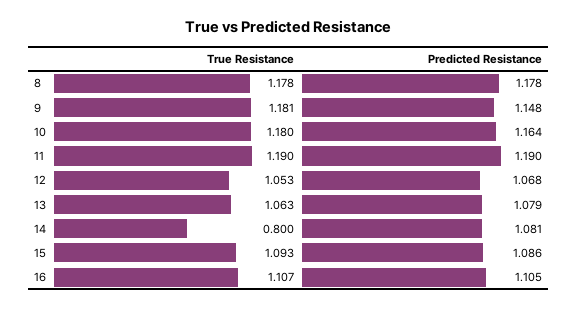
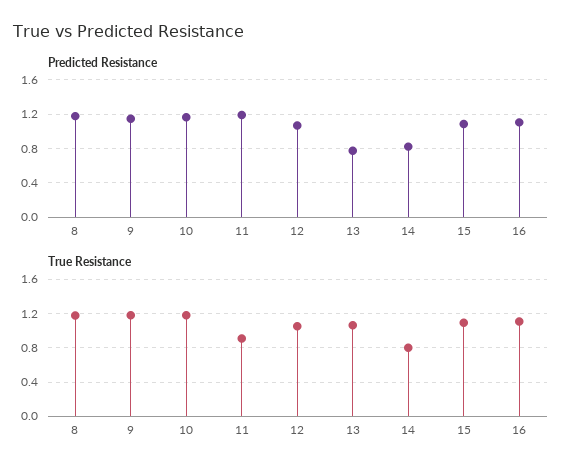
True Resistance, 11: 1.19 -> 0.9
Predicted Resistance, 13: 1.079 -> 0.8
Predicted Resistance, 14: 1.081 -> 0.8

